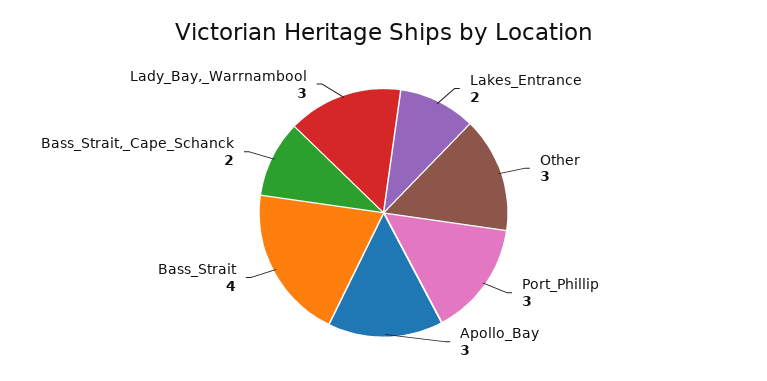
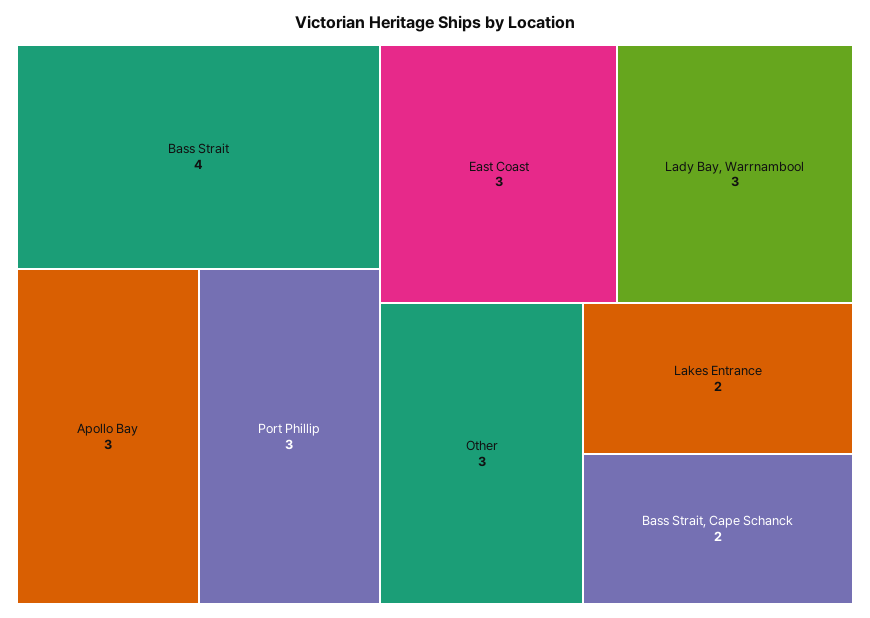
East Coast: none -> 3

